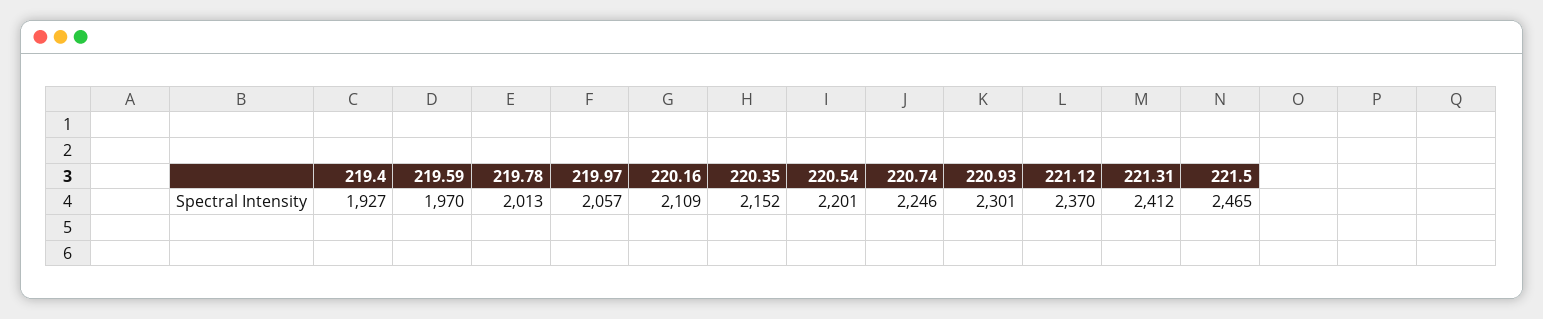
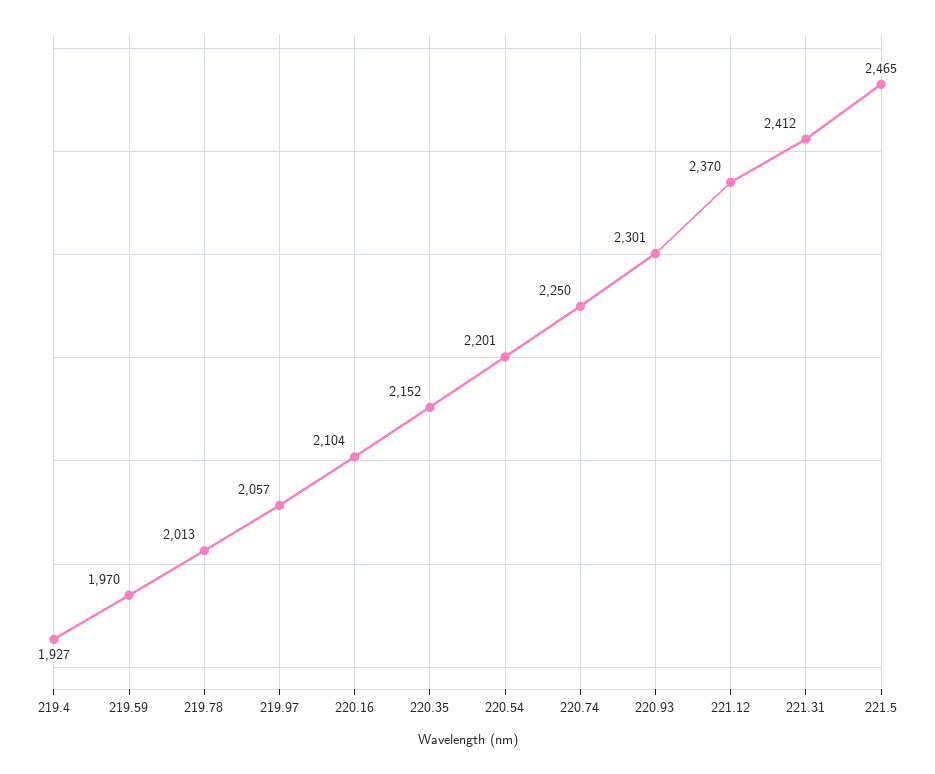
220.16: 2109 -> 2104
220.74: 2246 -> 2250

